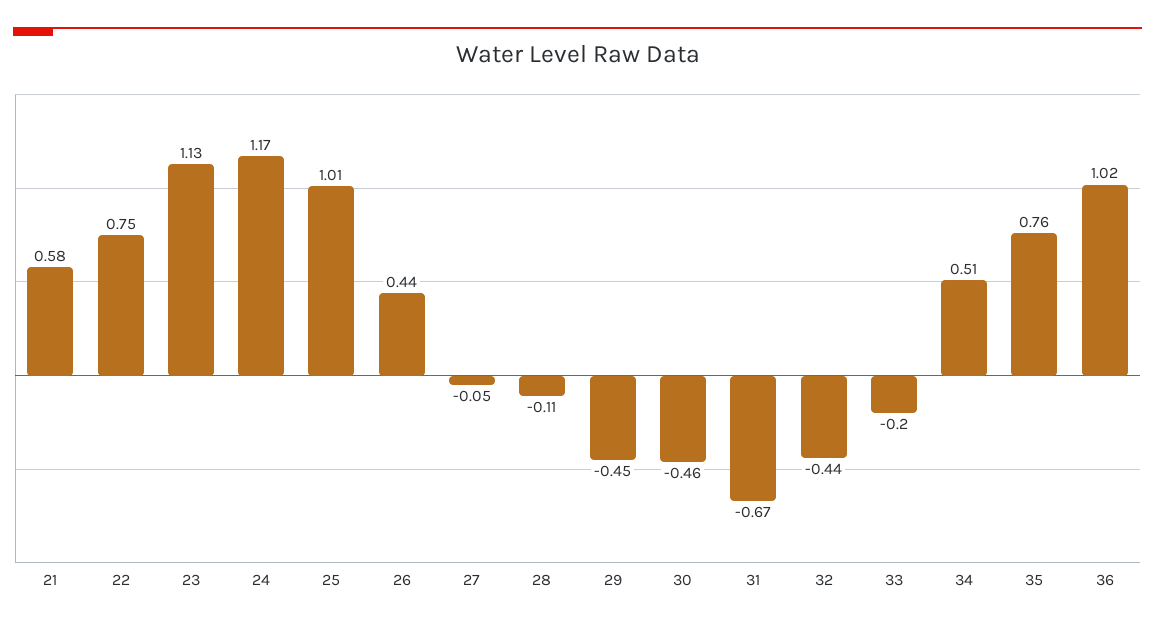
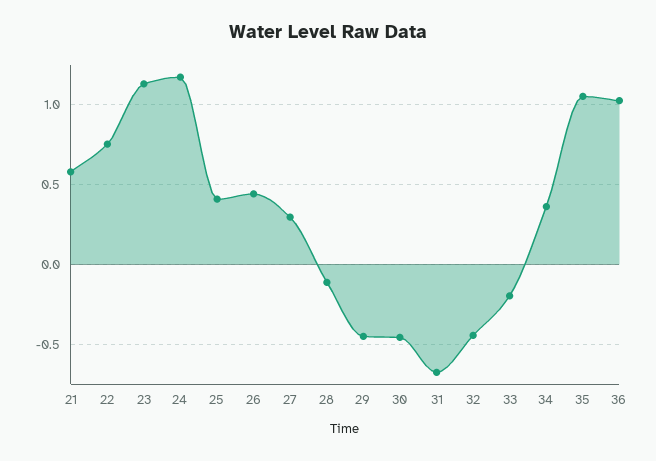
25: 1.01 -> 0.4
27: -0.05 -> 0.3
34: 0.51 -> 0.35
35: 0.76 -> 1.05

